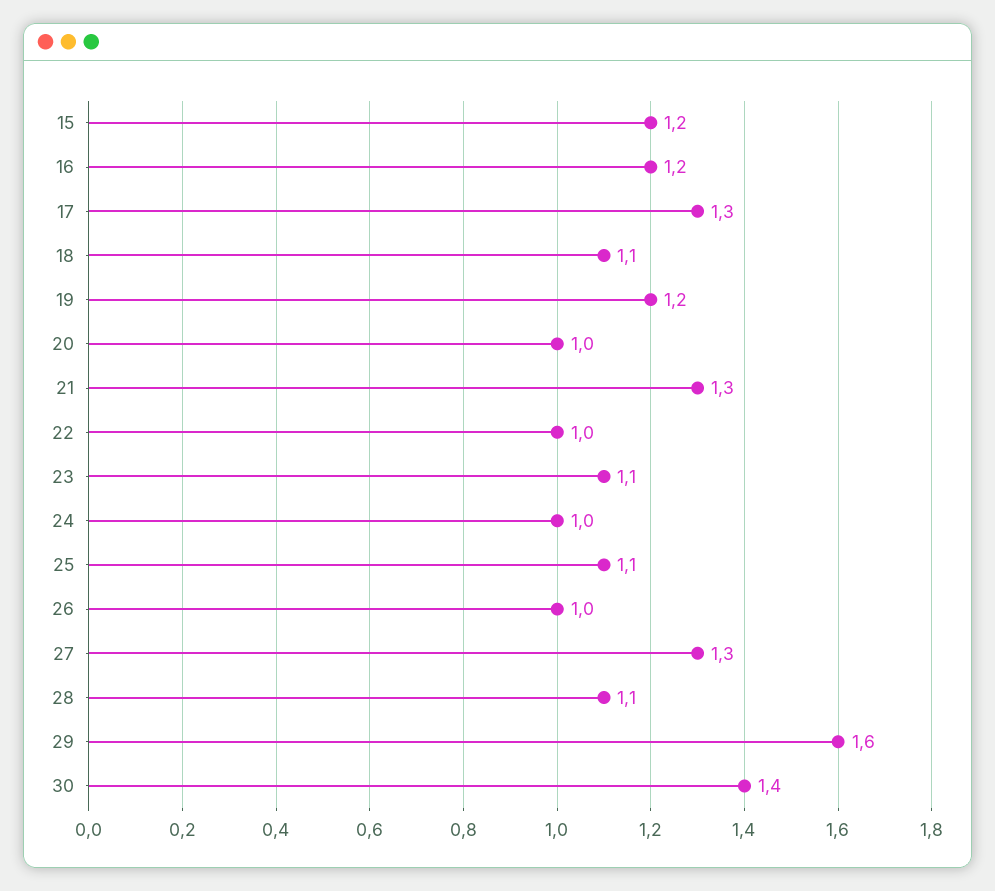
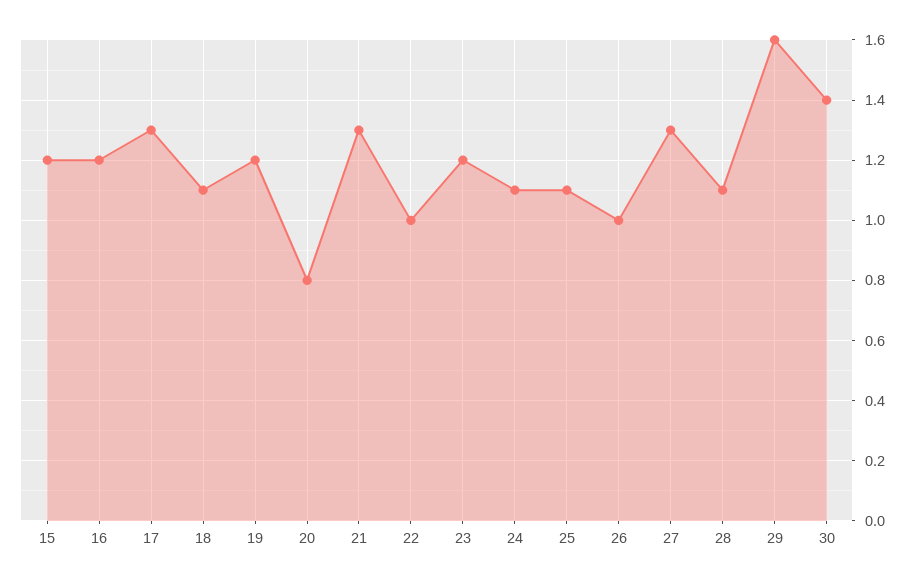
20: 1 -> 0.8
23: 1.1 -> 1.2
24: 1 -> 1.1

